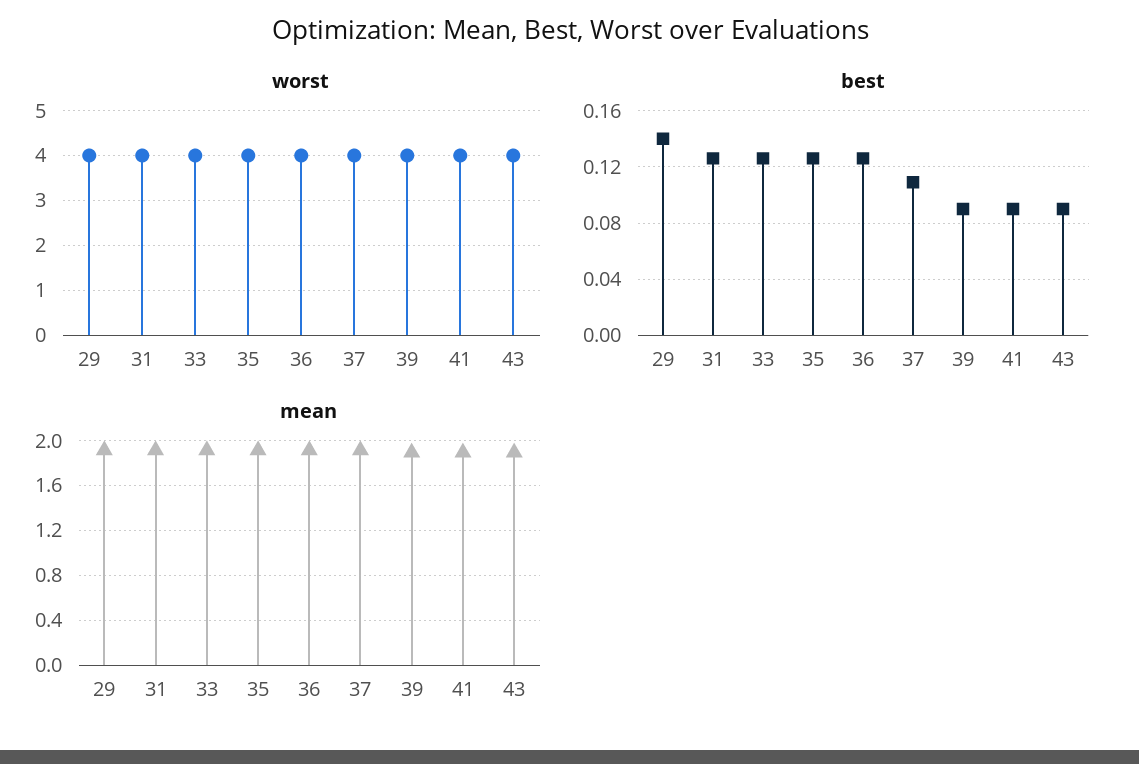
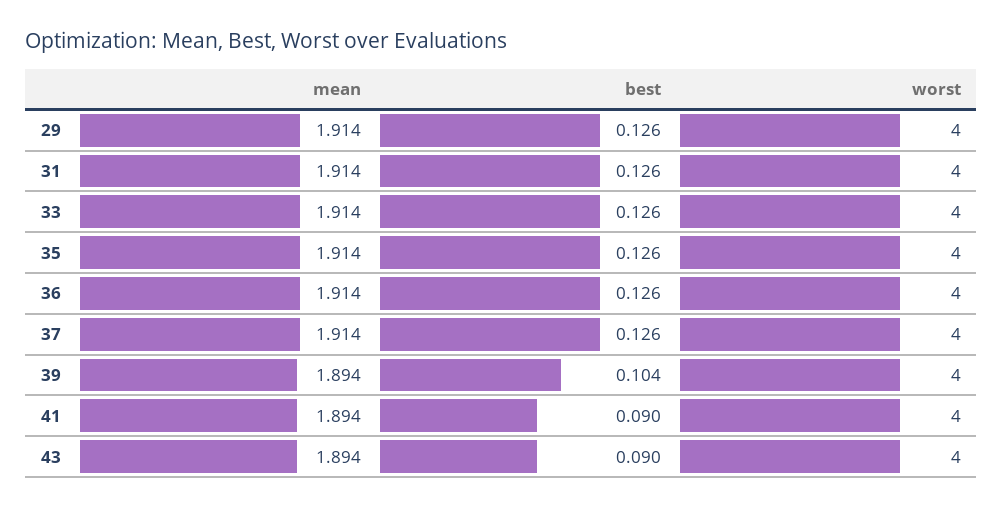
best, 29: 0.14 -> 0.126
best, 37: 0.11 -> 0.126
best, 39: 0.09 -> 0.104

